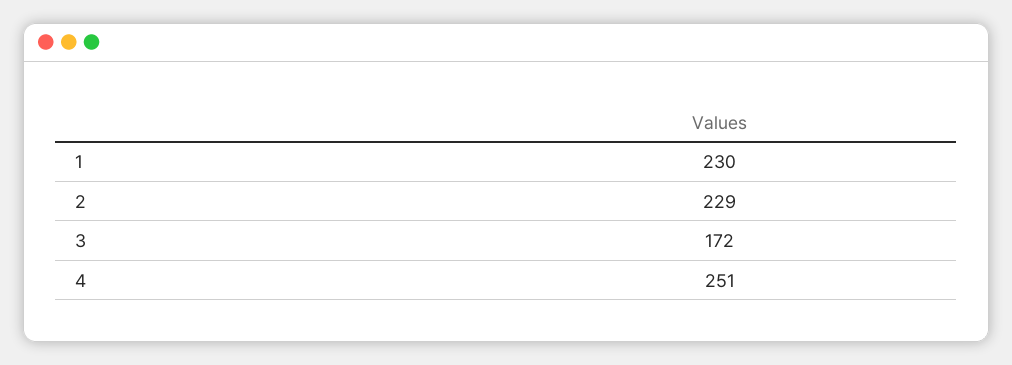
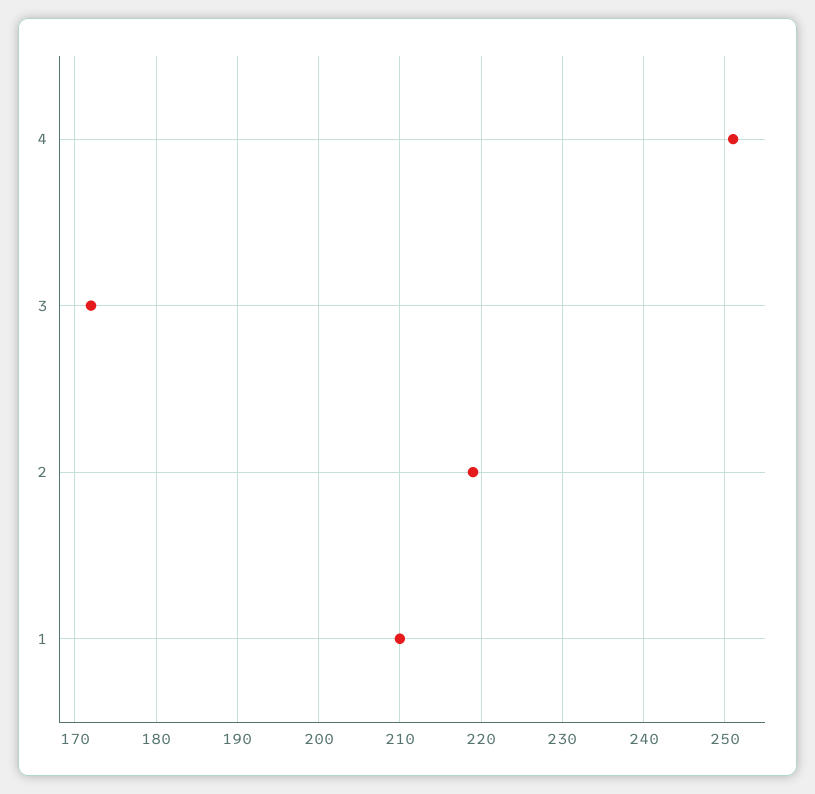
1: 230 -> 210
2: 229 -> 219

